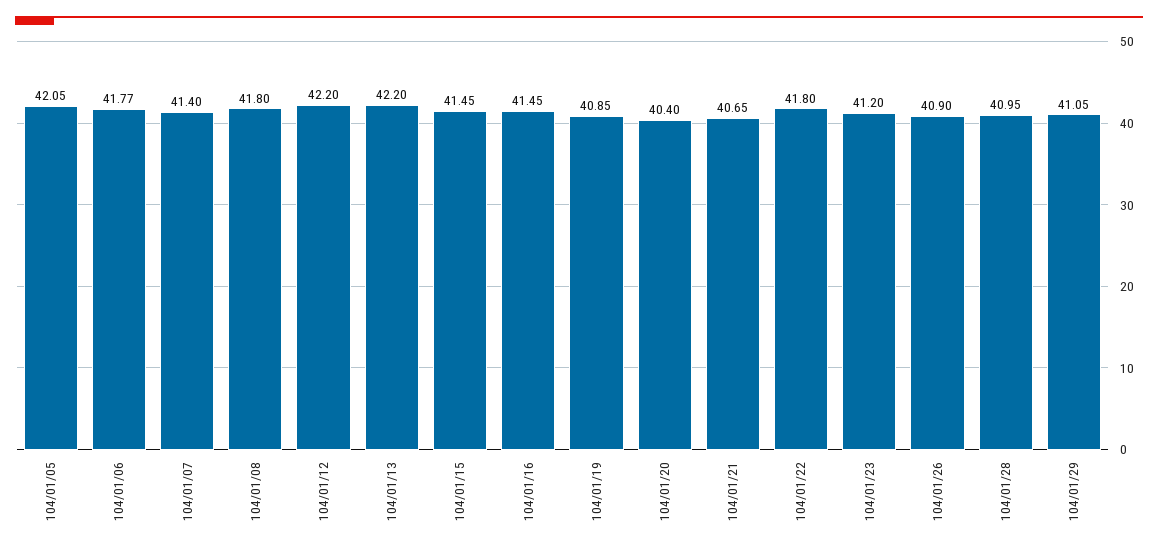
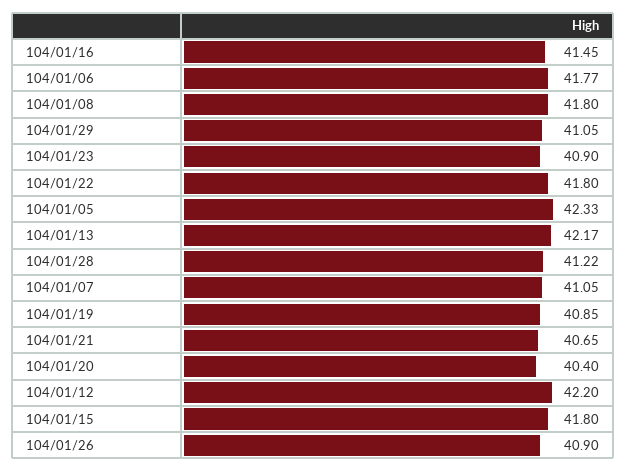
104/01/05: 42.05 -> 42.33
104/01/07: 41.4 -> 41.05
104/01/13: 42.2 -> 42.17
104/01/15: 41.45 -> 41.8
104/01/23: 41.2 -> 40.9
104/01/28: 40.95 -> 41.22

